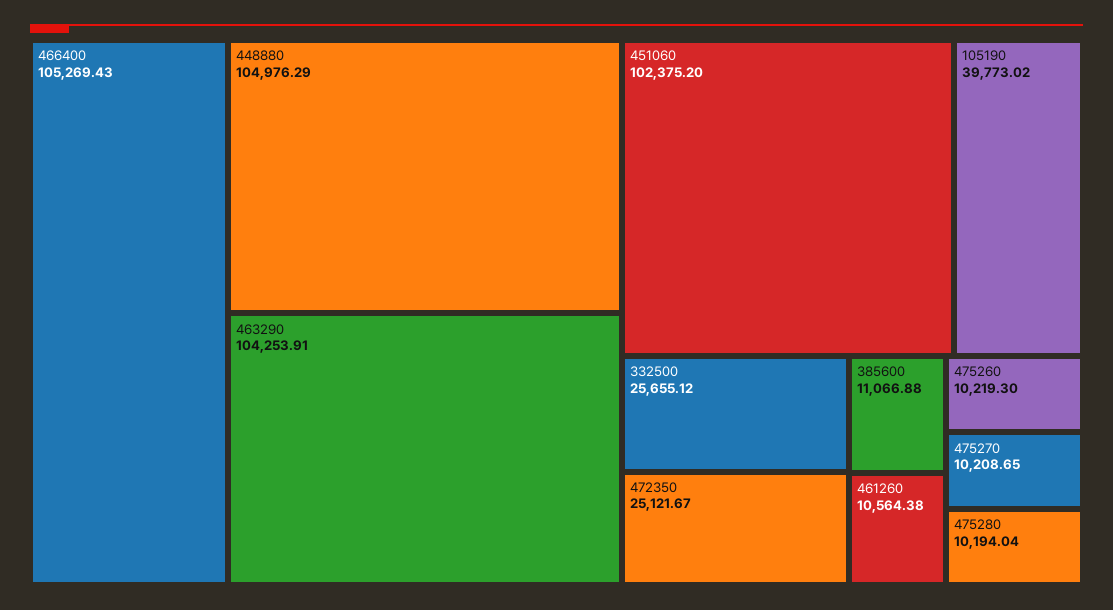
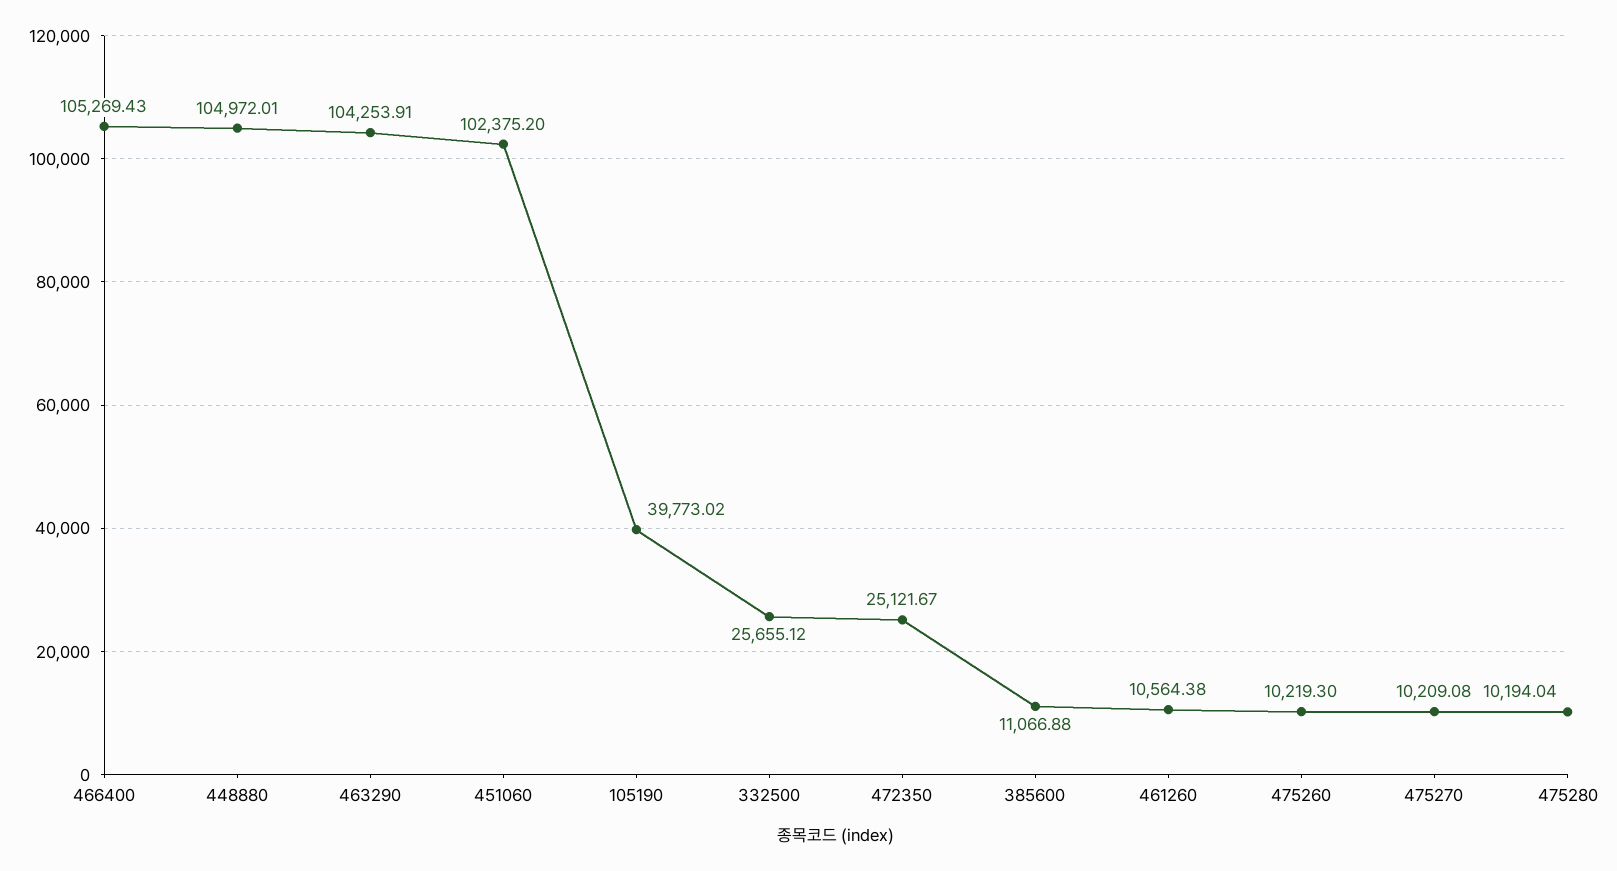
448880: 104976.29 -> 104972.01
475270: 10208.65 -> 10209.08

